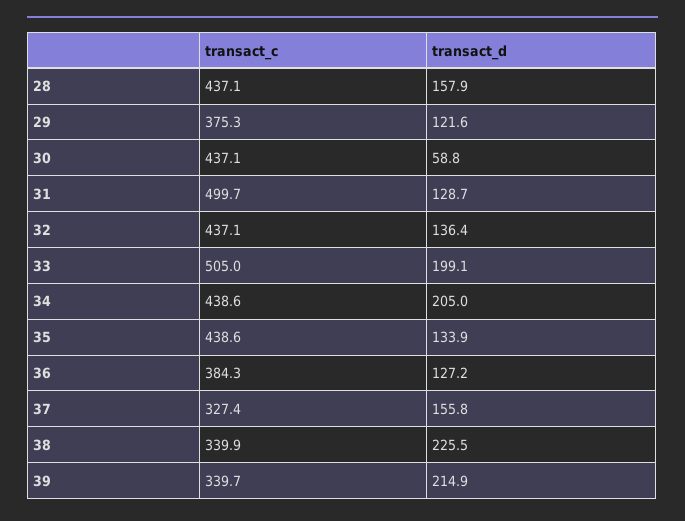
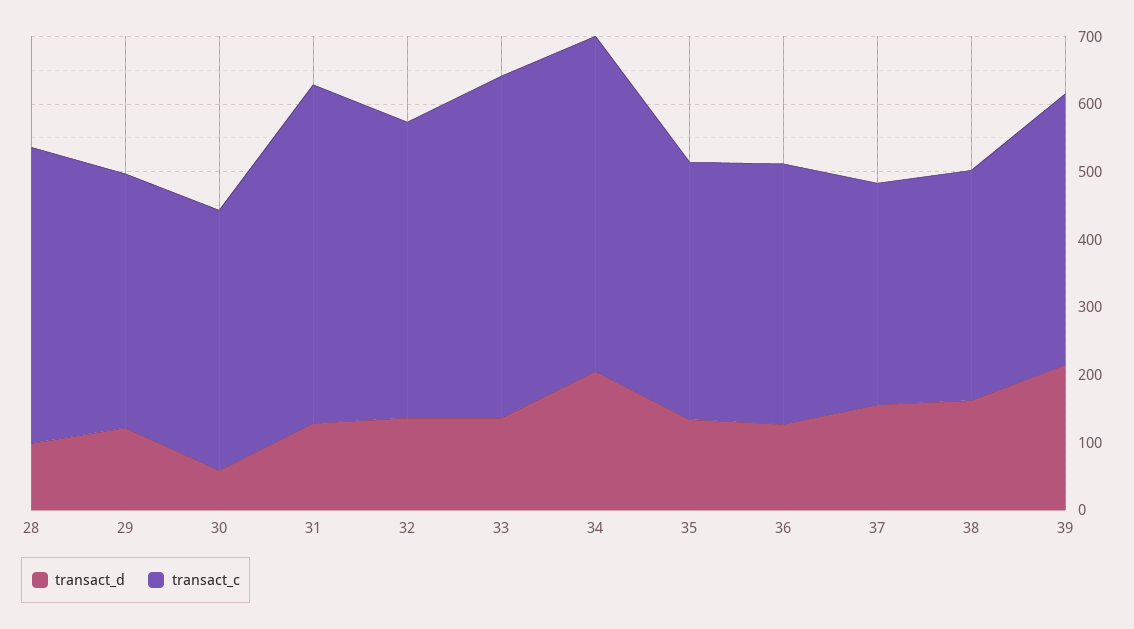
transact_d, 28: 157.9 -> 100
transact_c, 30: 437.1 -> 380
transact_d, 33: 199.1 -> 140
transact_c, 34: 438.6 -> 500
transact_c, 35: 438.6 -> 380
transact_d, 38: 225.5 -> 160
transact_c, 39: 339.7 -> 400

